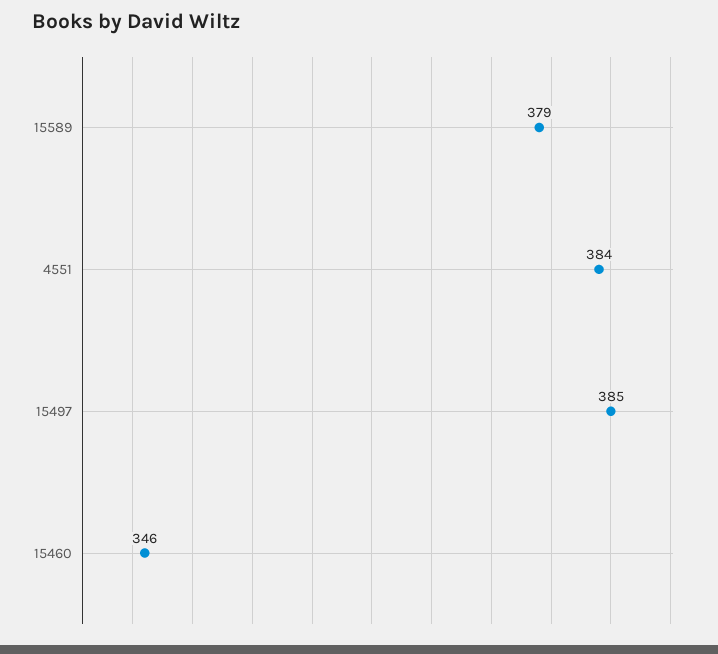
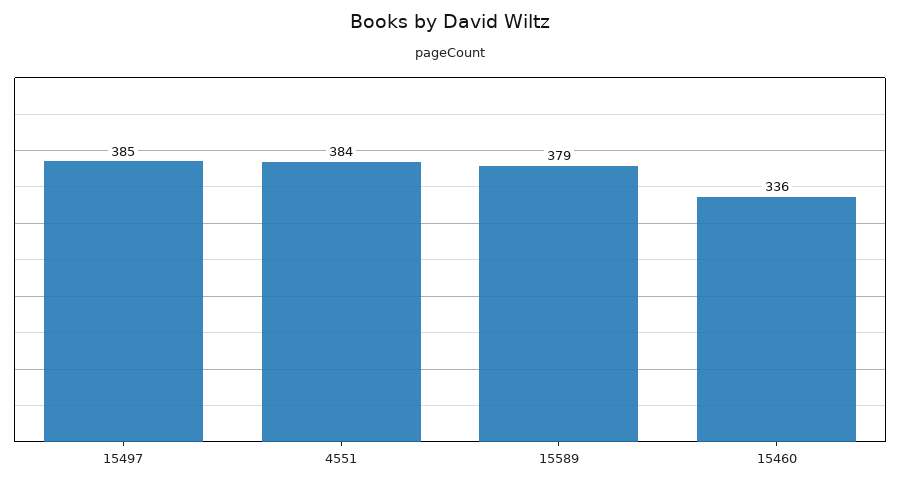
15460: 346 -> 336

